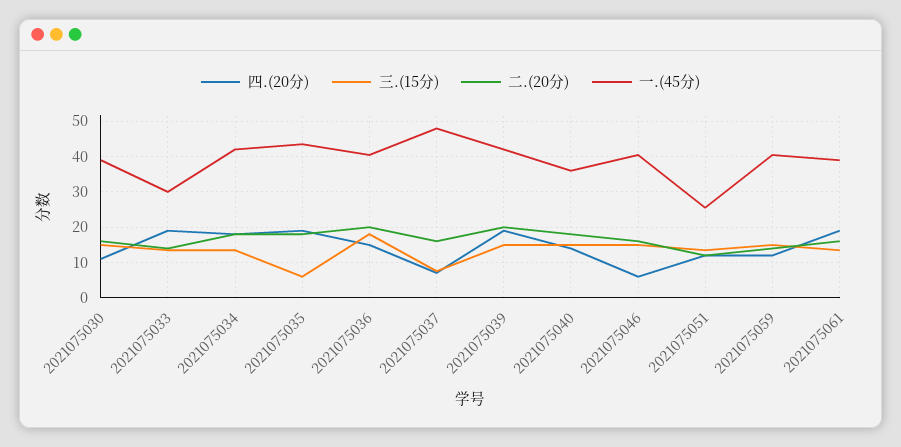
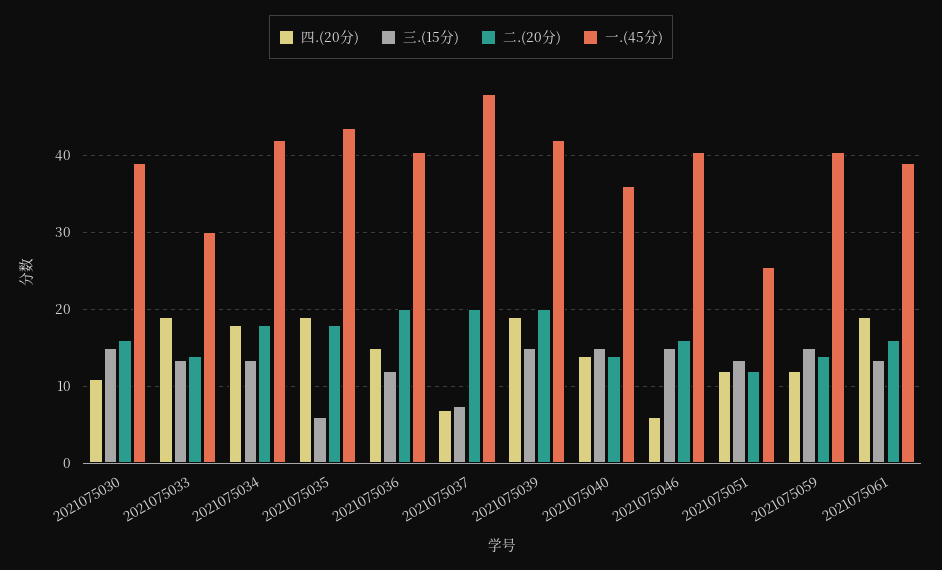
三.(15分), 2021075036: 18 -> 12
二.(20分), 2021075037: 16 -> 20
二.(20分), 2021075040: 18 -> 14

